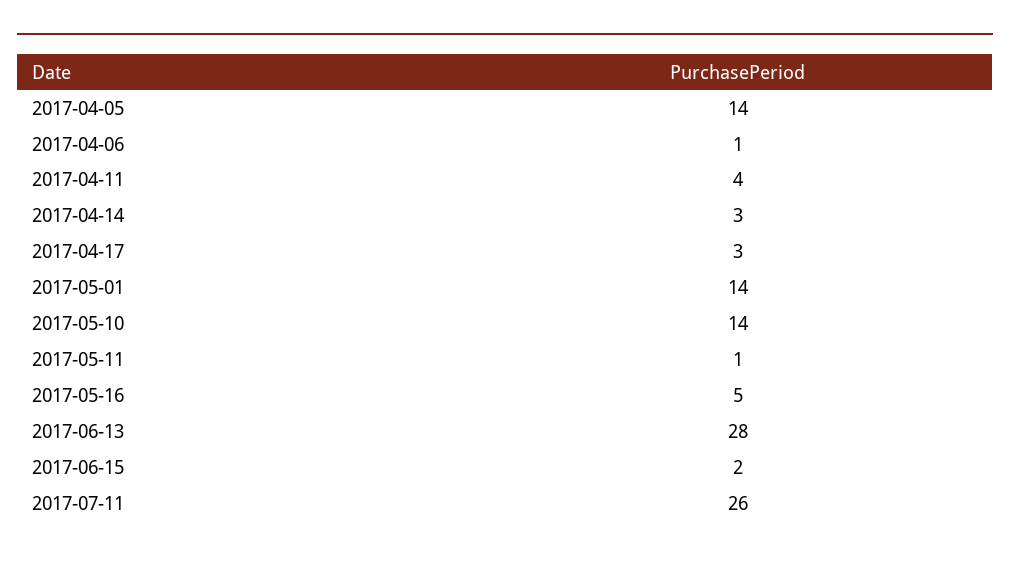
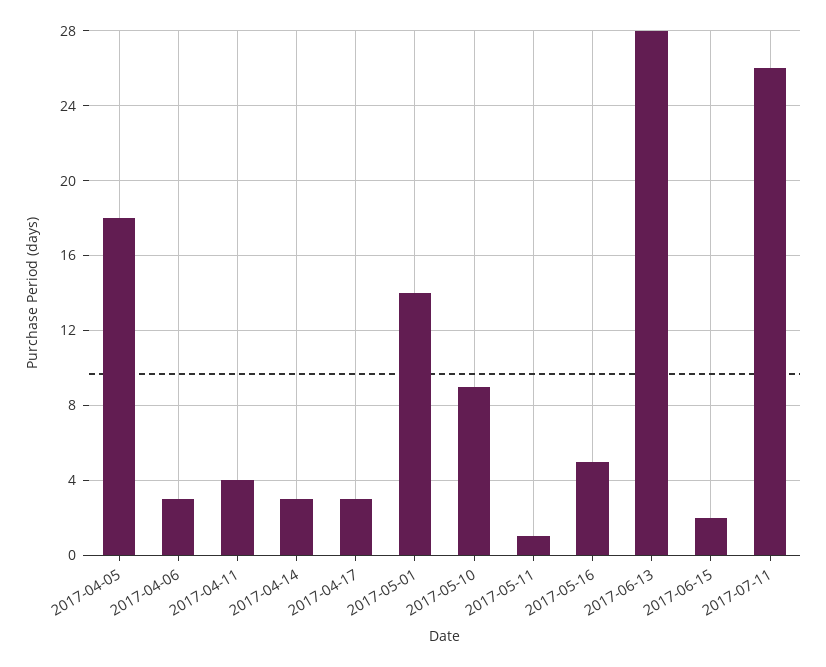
2017-04-05: 14 -> 18
2017-04-06: 1 -> 3
2017-05-10: 14 -> 9

